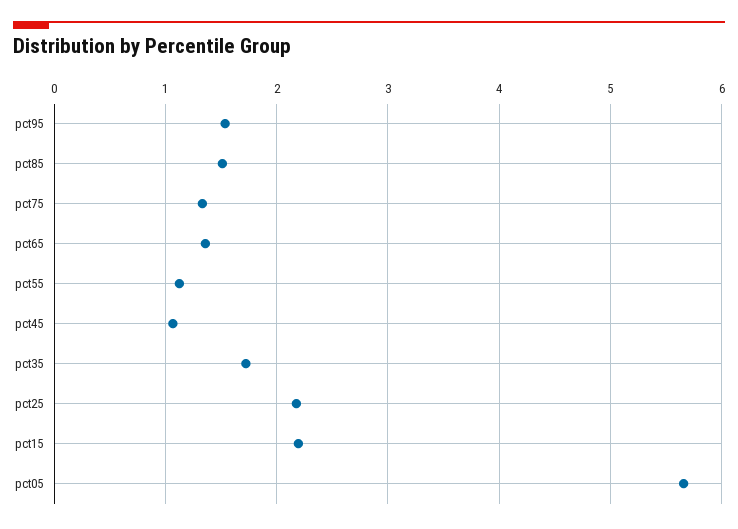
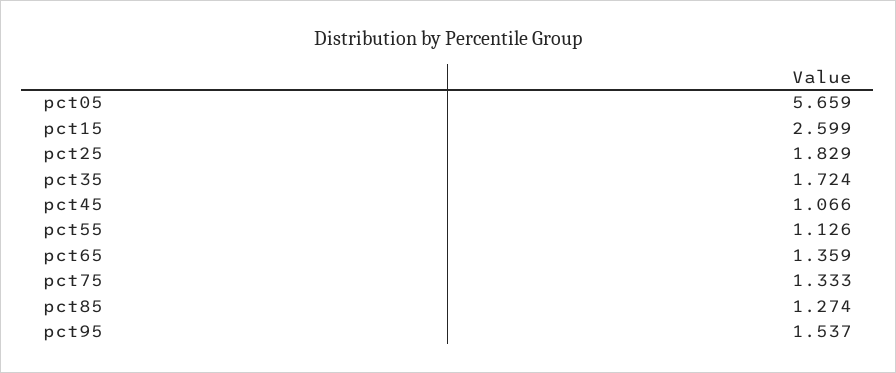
pct85: 1.5 -> 1.274
pct25: 2.2 -> 1.829
pct15: 2.2 -> 2.599

